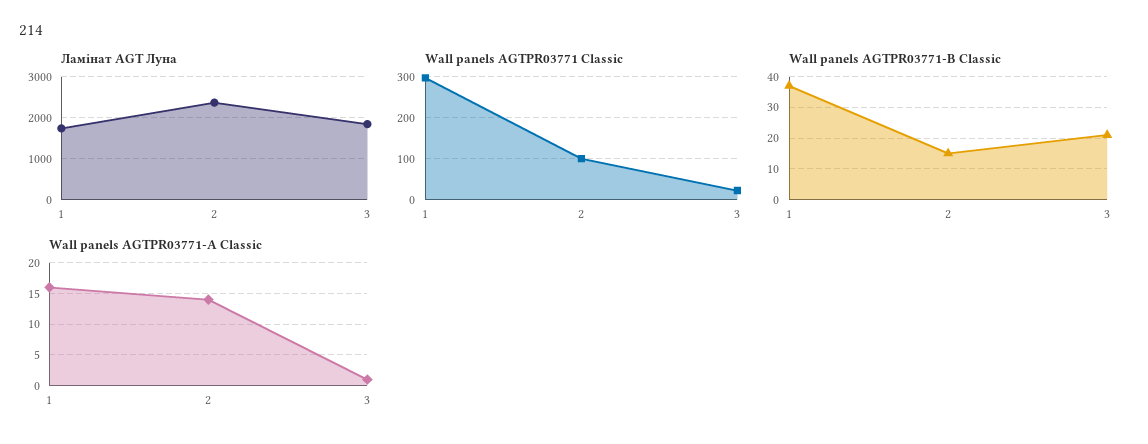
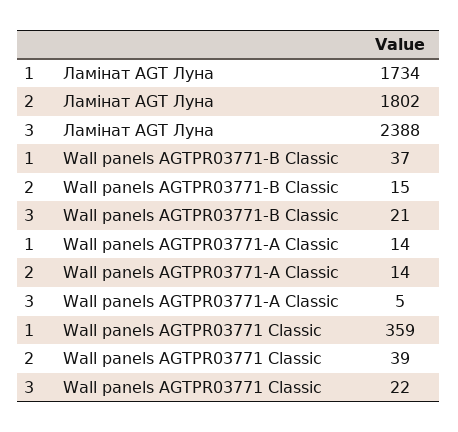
Ламінат AGT Луна, 2: 2400 -> 1802
Ламінат AGT Луна, 3: 1800 -> 2388
Wall panels AGTPR03771 Classic, 1: 300 -> 359
Wall panels AGTPR03771 Classic, 2: 100 -> 39
Wall panels AGTPR03771-А Classic, 1: 16 -> 14
Wall panels AGTPR03771-А Classic, 3: 1 -> 5

